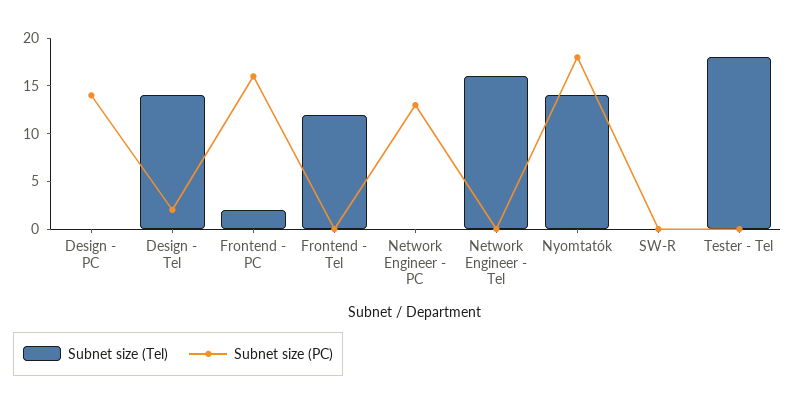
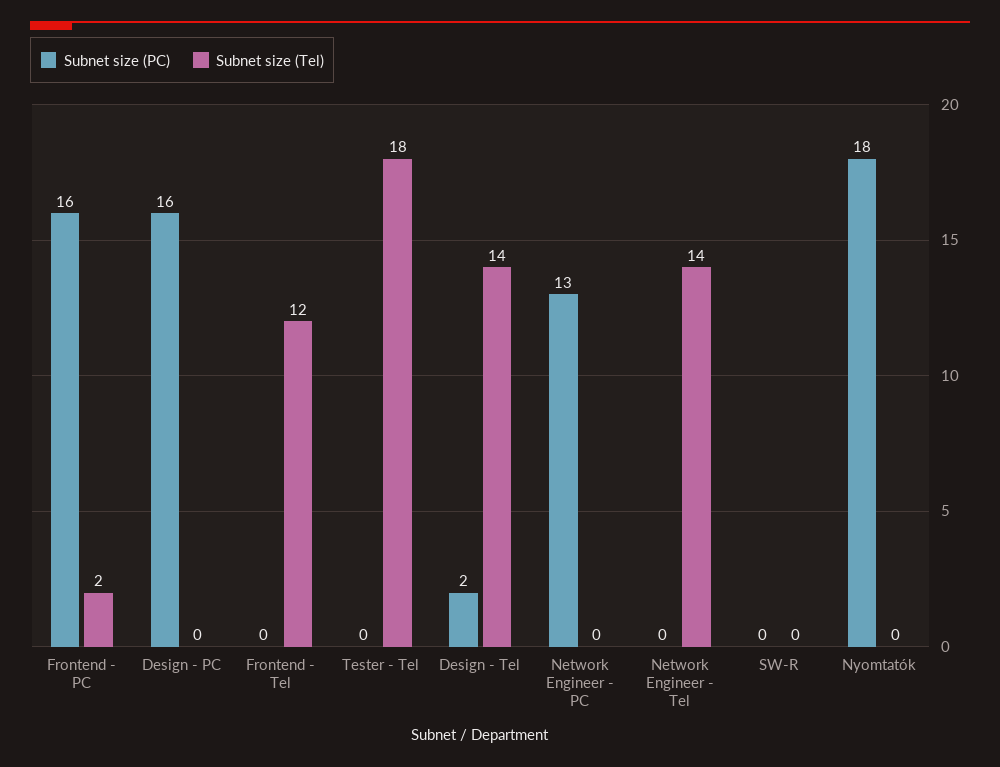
Subnet size (PC), Design - PC: 14 -> 16
Subnet size (Tel), Network Engineer - Tel: 16 -> 14
Subnet size (Tel), Nyomtatók: 14 -> 0

